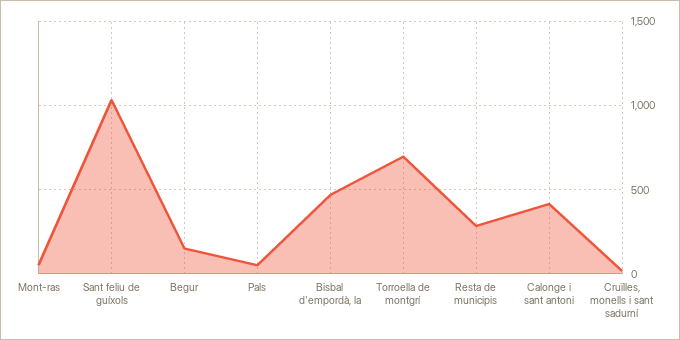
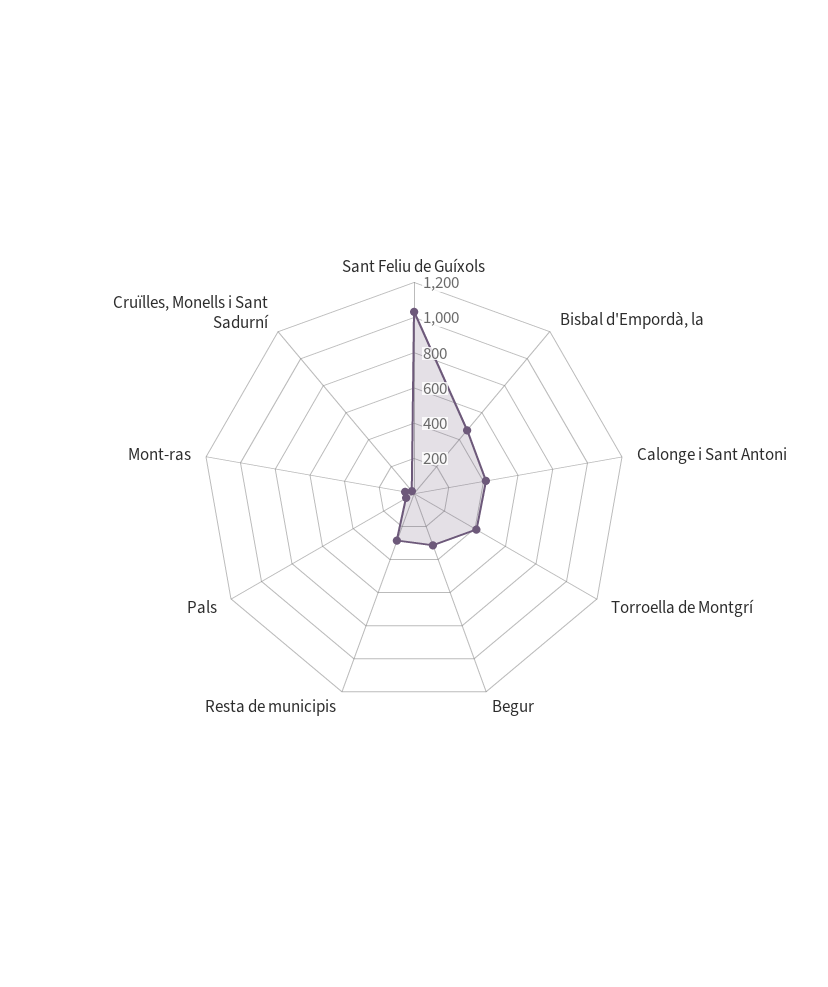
Begur: 150 -> 300
Torroella de montgrí: 700 -> 400

